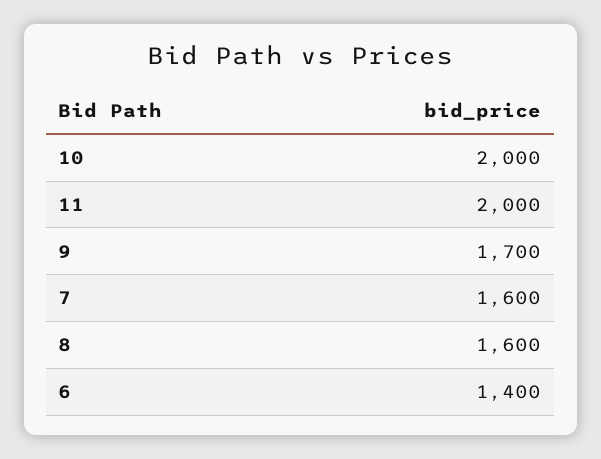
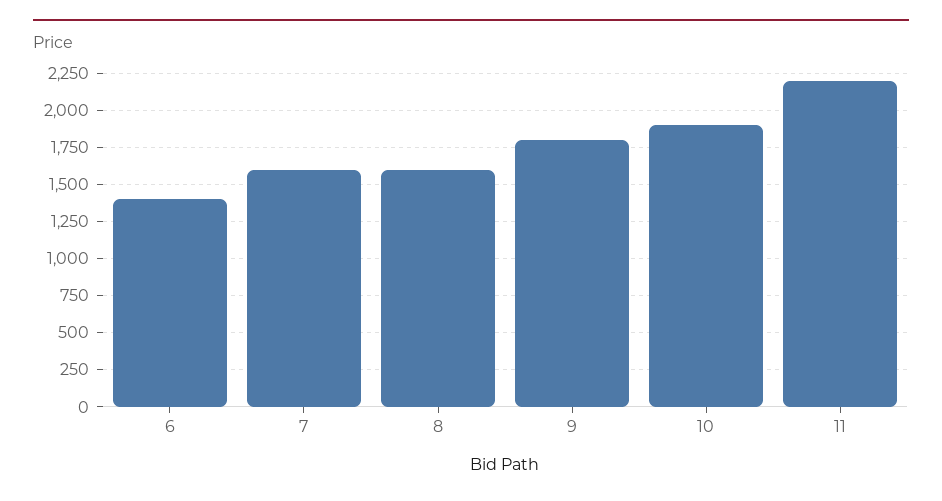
10: 2000 -> 1900
11: 2000 -> 2200
9: 1700 -> 1800

